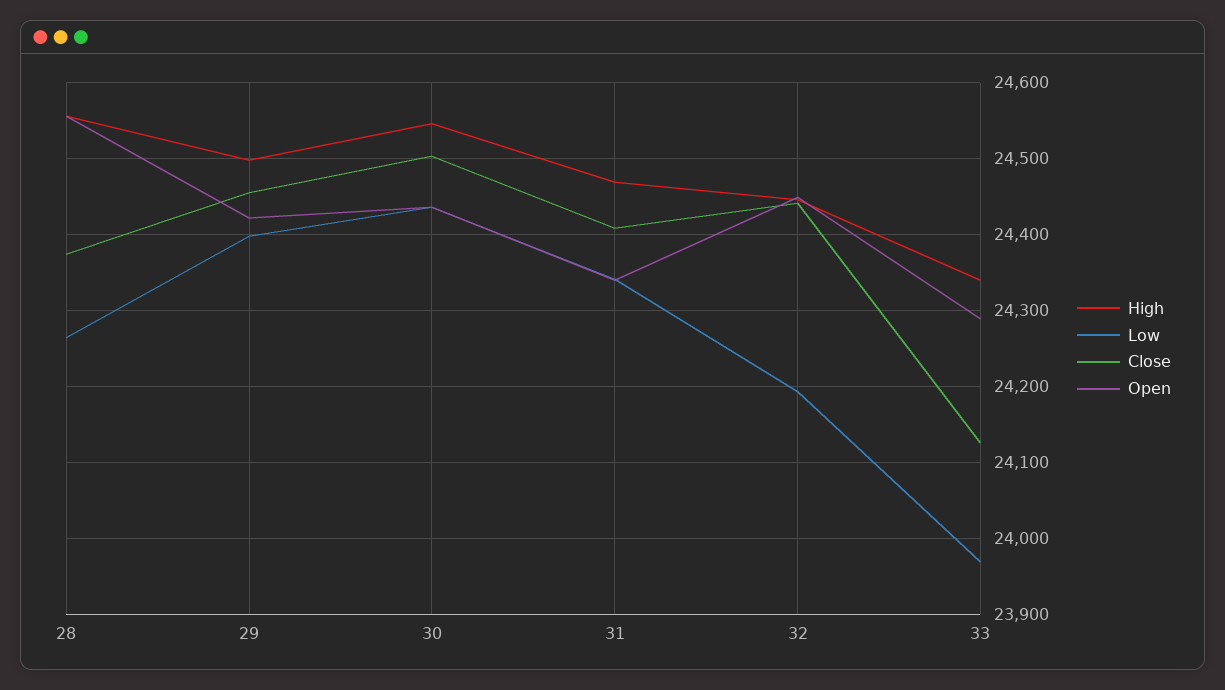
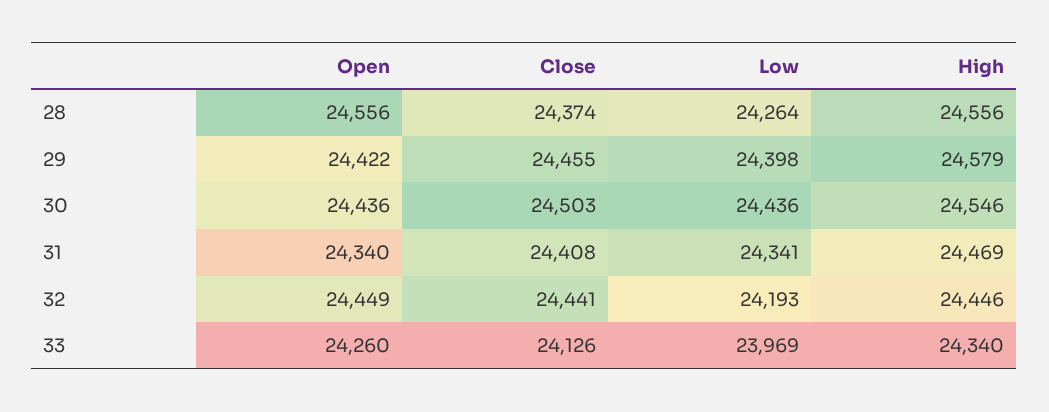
High, 29: 24500 -> 24579
Open, 33: 24290 -> 24260

